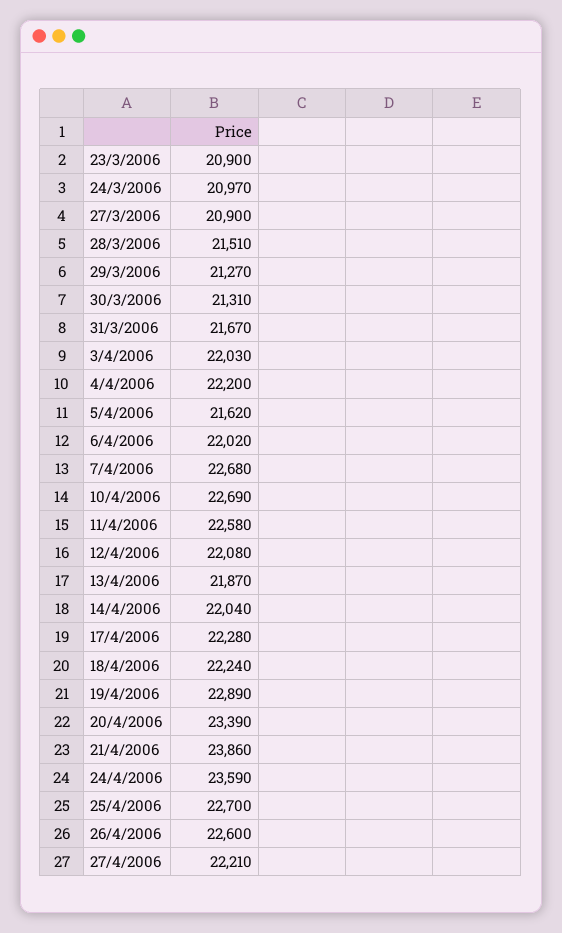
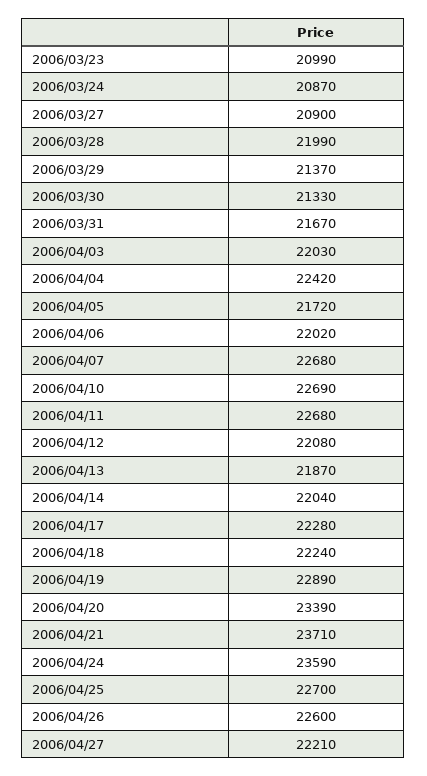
23/3/2006: 20900 -> 20990
24/3/2006: 20970 -> 20870
28/3/2006: 21510 -> 21990
29/3/2006: 21270 -> 21370
30/3/2006: 21310 -> 21330
4/4/2006: 22200 -> 22420
5/4/2006: 21620 -> 21720
11/4/2006: 22580 -> 22680
21/4/2006: 23860 -> 23710

